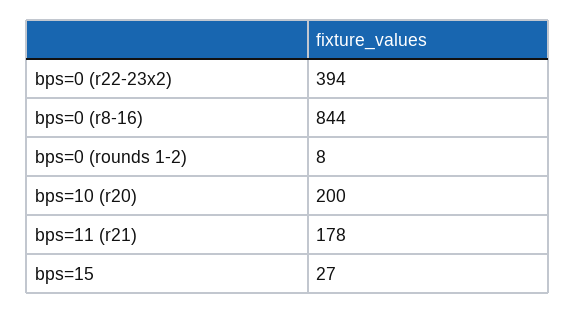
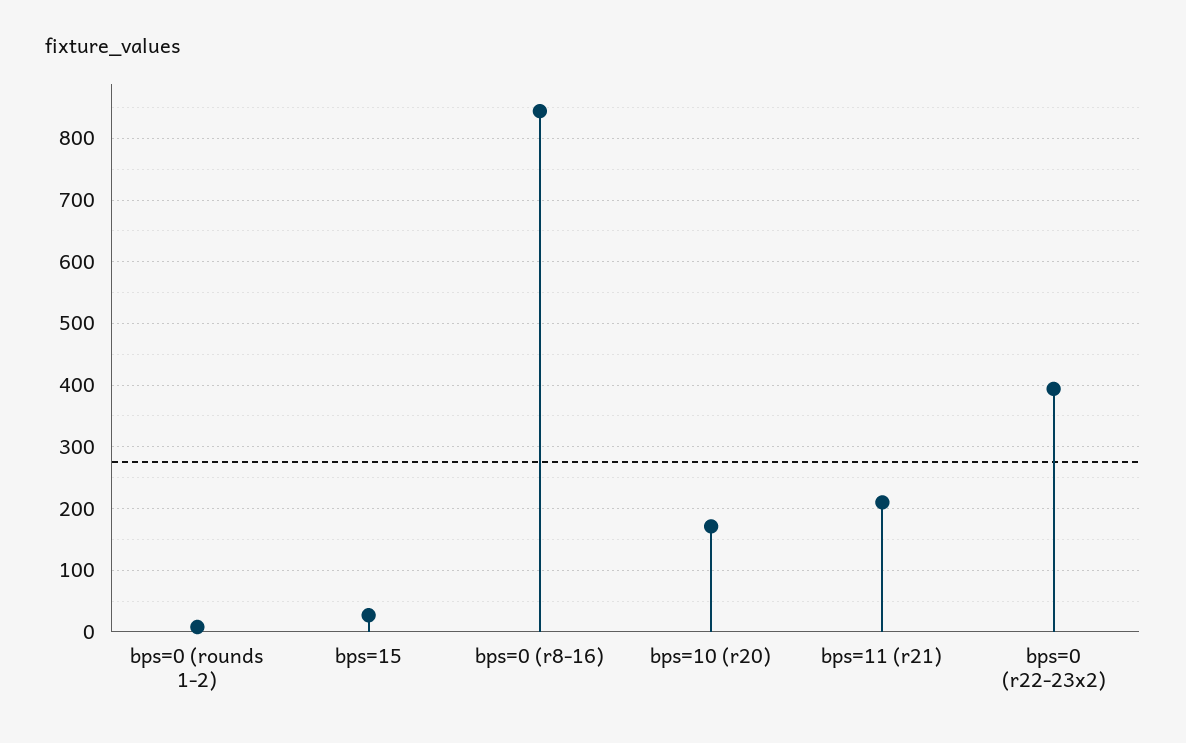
bps=10 (r20): 200 -> 170
bps=11 (r21): 178 -> 210

